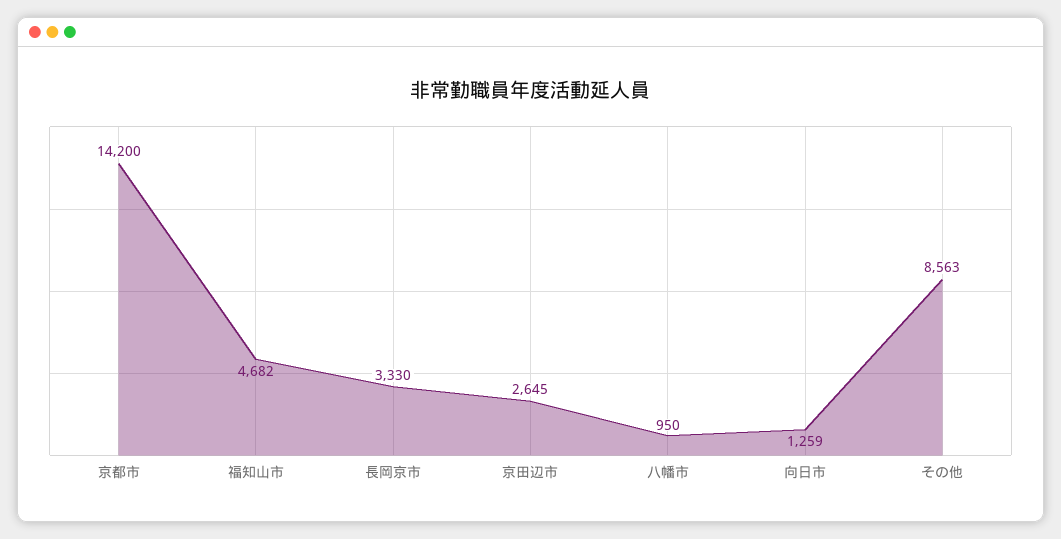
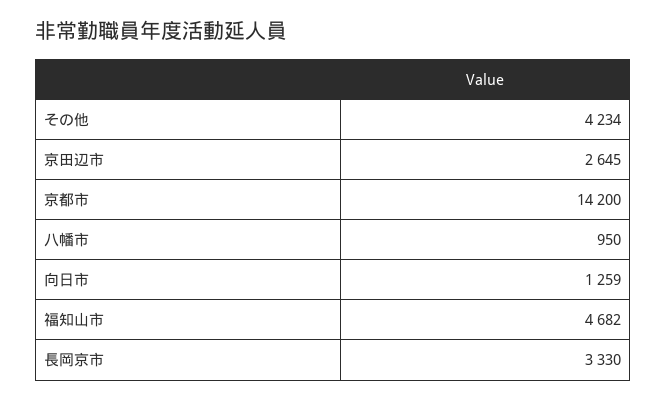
その他: 8563 -> 4234

